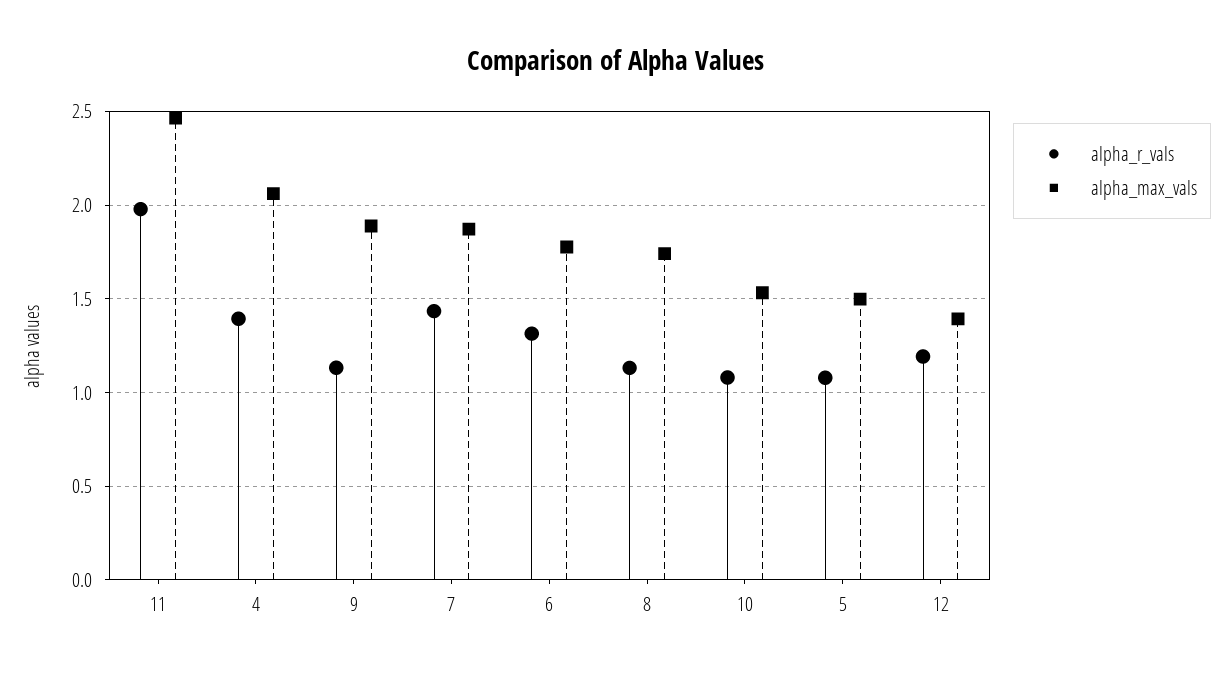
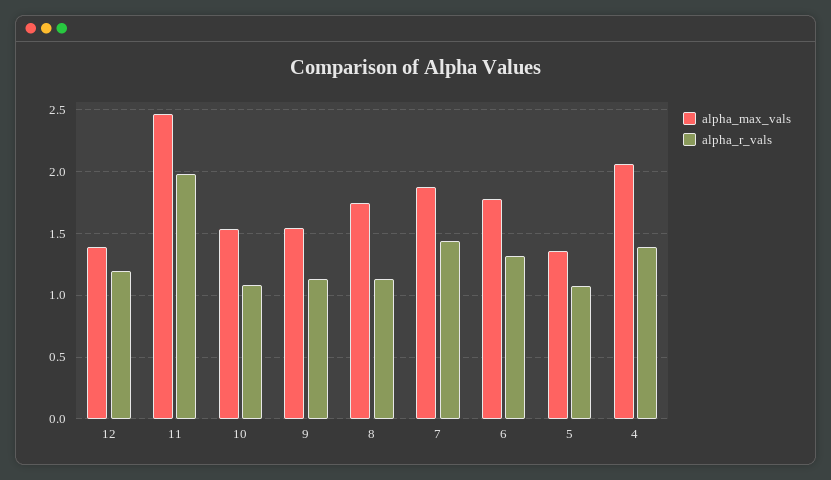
alpha_max_vals, 9: 1.9 -> 1.55
alpha_max_vals, 5: 1.5 -> 1.35

